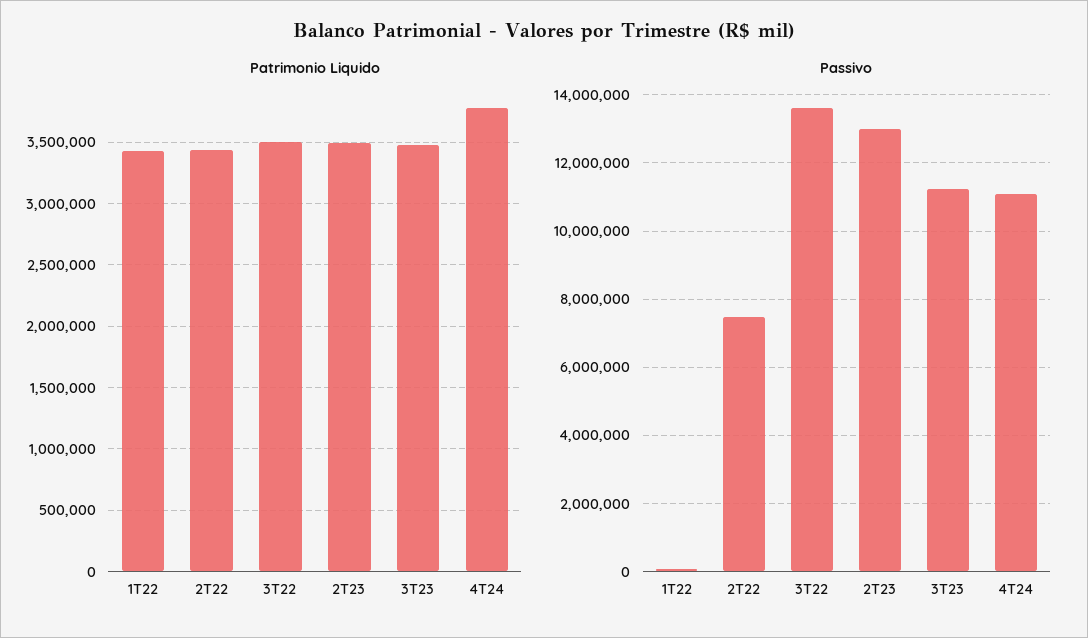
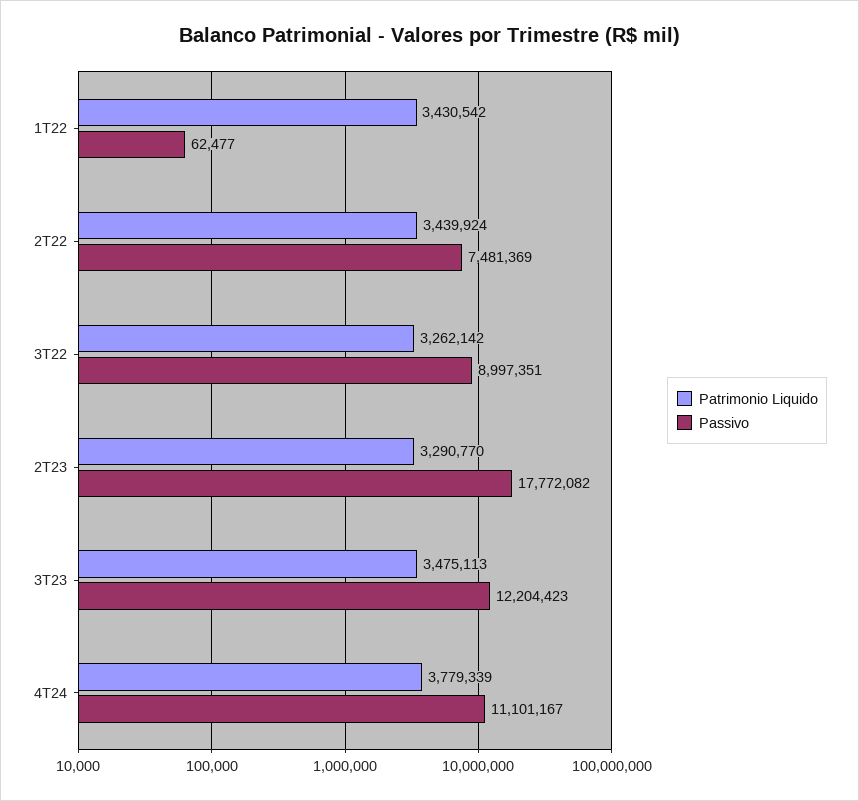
Patrimonio Liquido, 3T22: 3500000 -> 3262142
Patrimonio Liquido, 2T23: 3500000 -> 3290770
Passivo, 3T22: 13600000 -> 8997351
Passivo, 2T23: 13000000 -> 17772082
Passivo, 3T23: 11200000 -> 12204423

